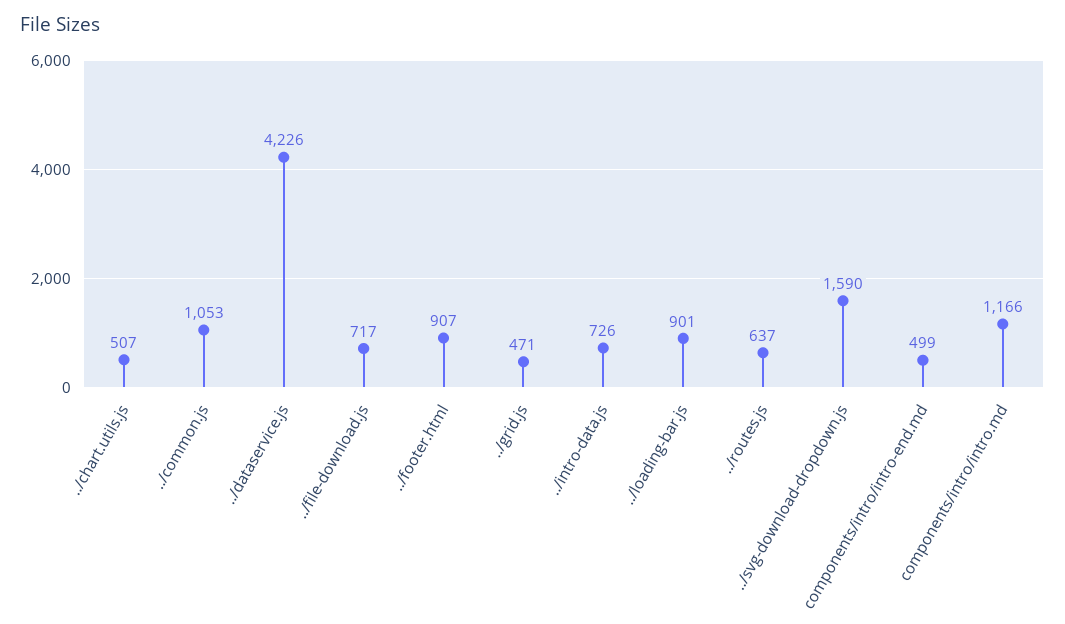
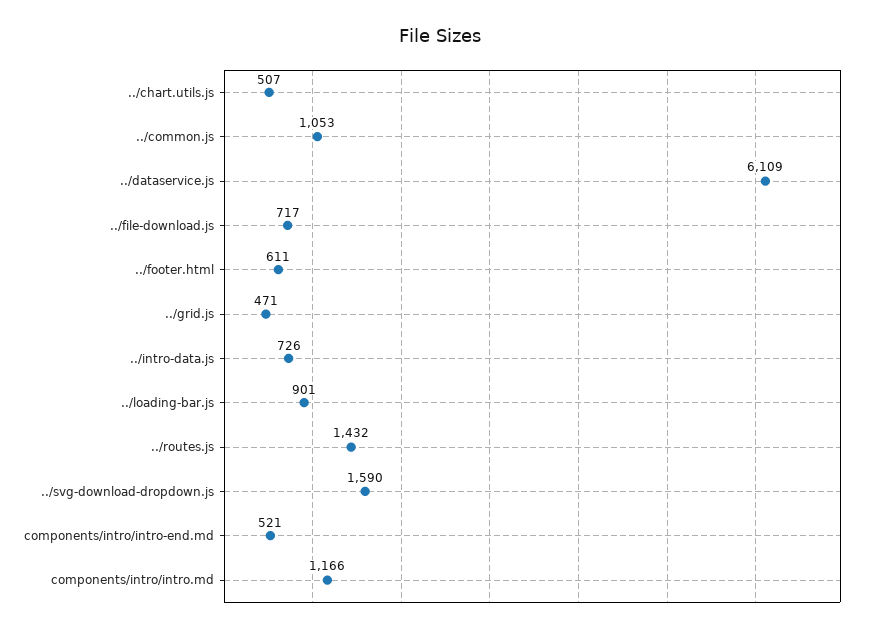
../dataservice.js: 4226 -> 6109
../footer.html: 907 -> 611
../routes.js: 637 -> 1432
components/intro/intro-end.md: 499 -> 521

